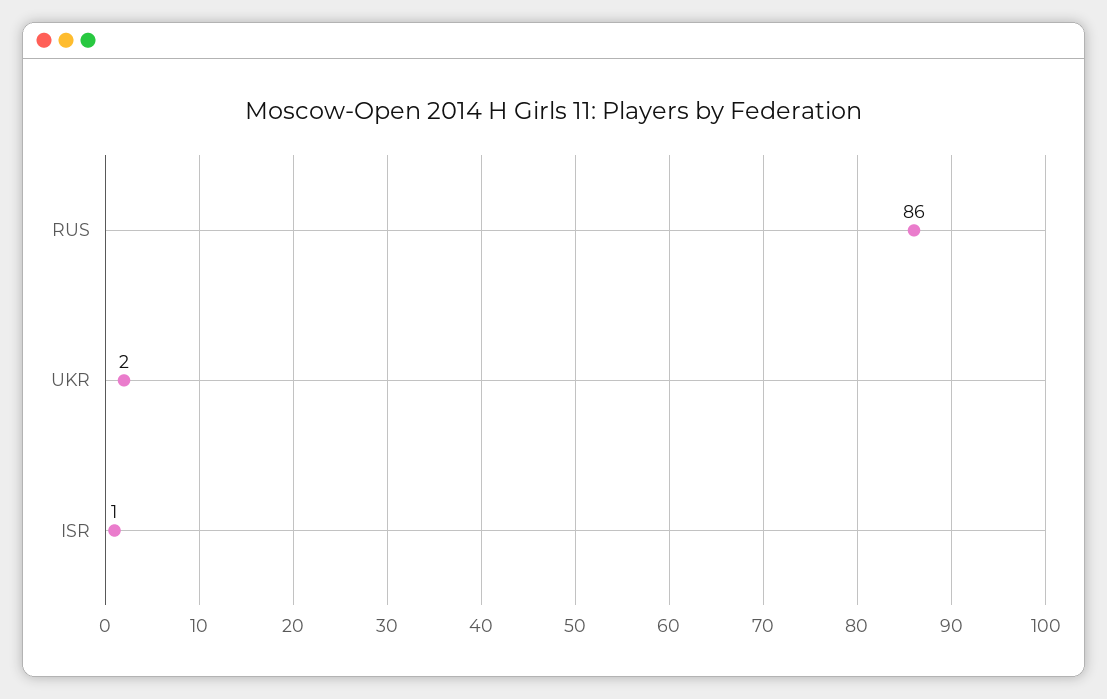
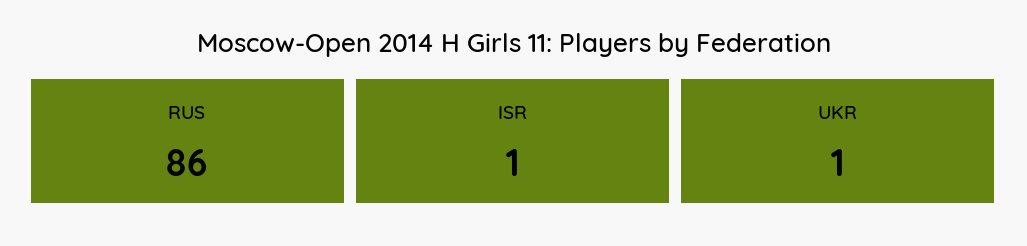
UKR: 2 -> 1

